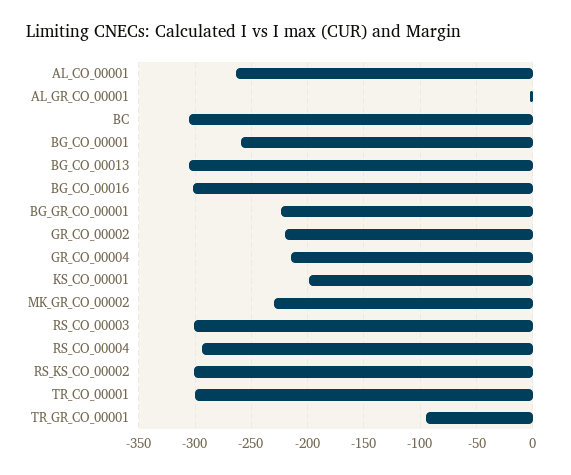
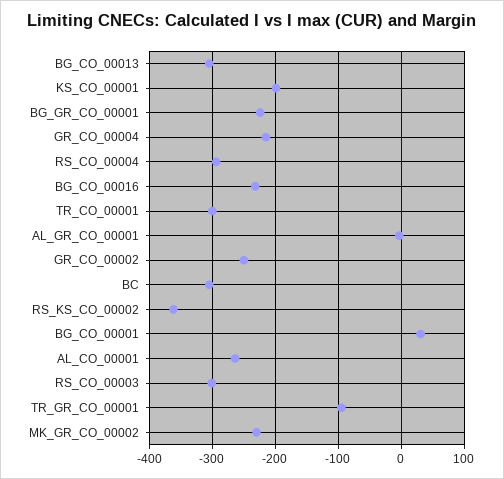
BG_CO_00001: -260 -> 30
BG_CO_00016: -300 -> -230
GR_CO_00002: -220 -> -250
RS_KS_CO_00002: -300 -> -360

